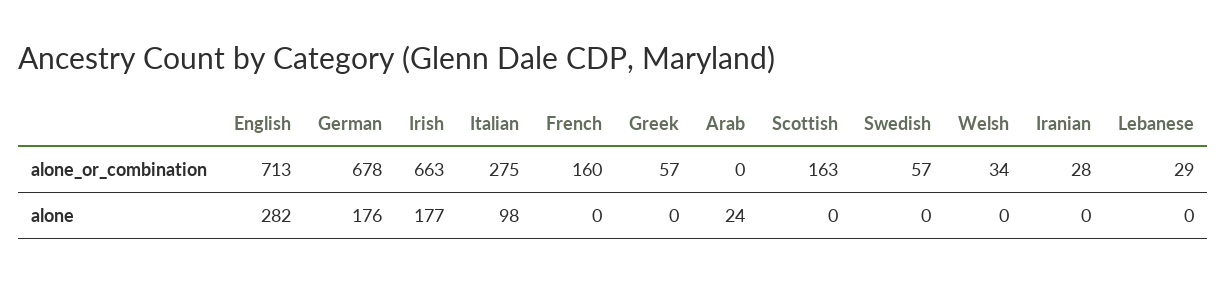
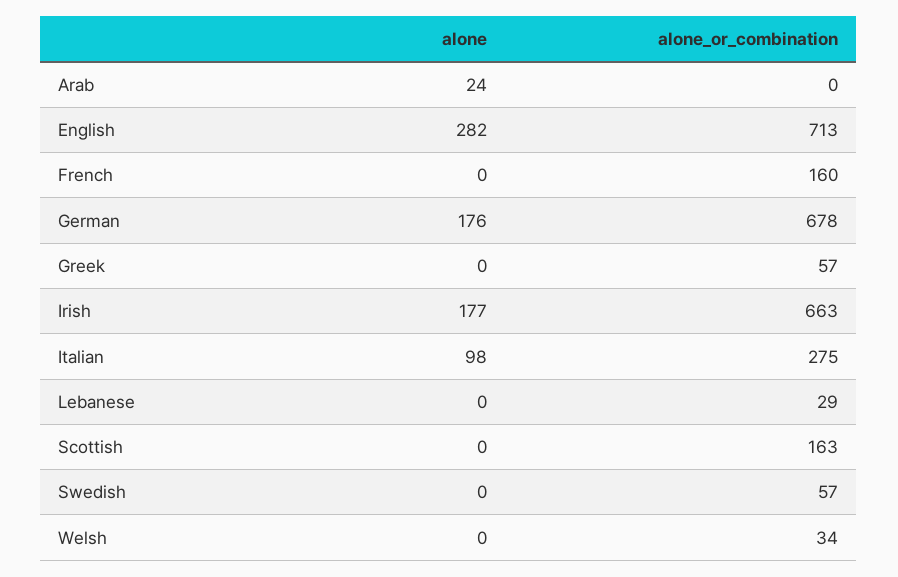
Iranian, alone_or_combination: 28 -> none
Iranian, alone: 0 -> none

